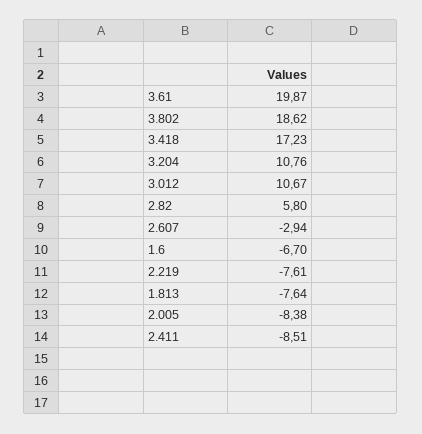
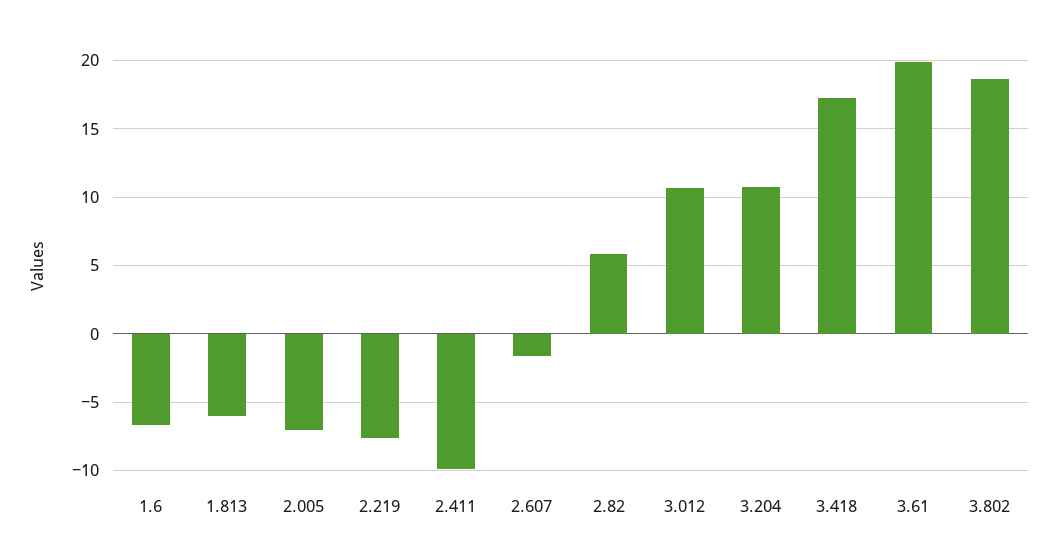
2.607: -2.94 -> -1.5
1.813: -7.64 -> -6
2.005: -8.38 -> -7
2.411: -8.51 -> -10

